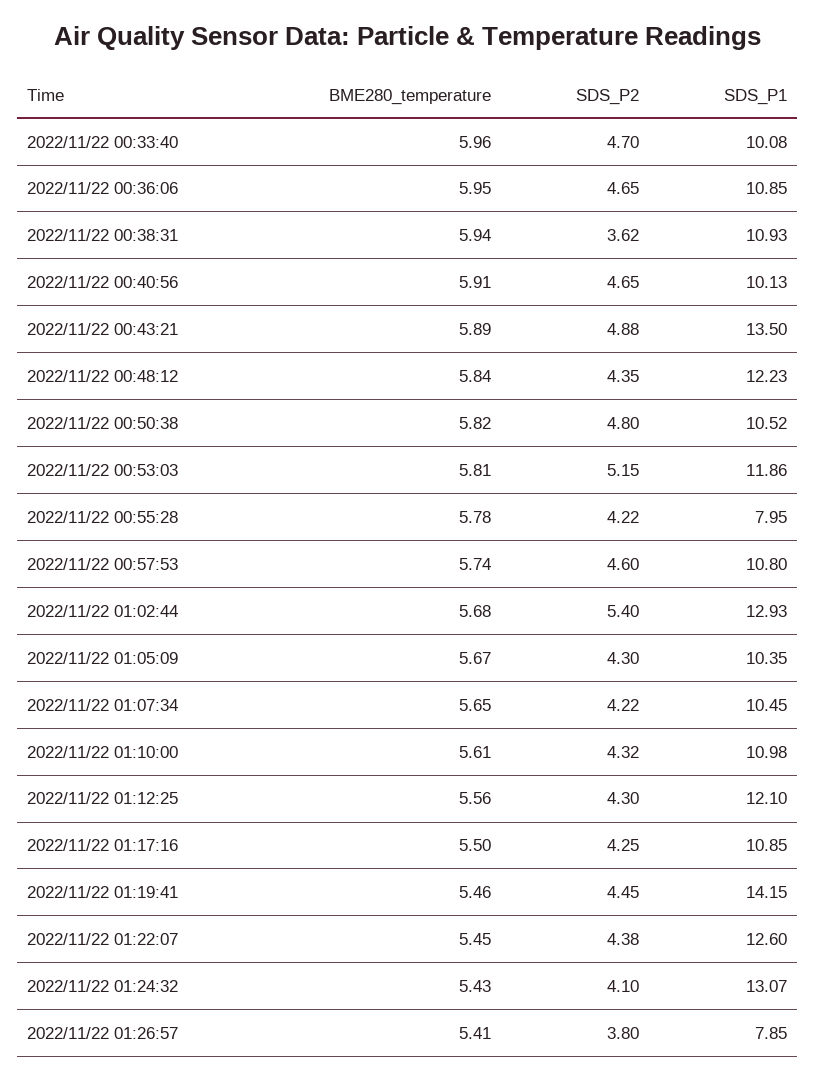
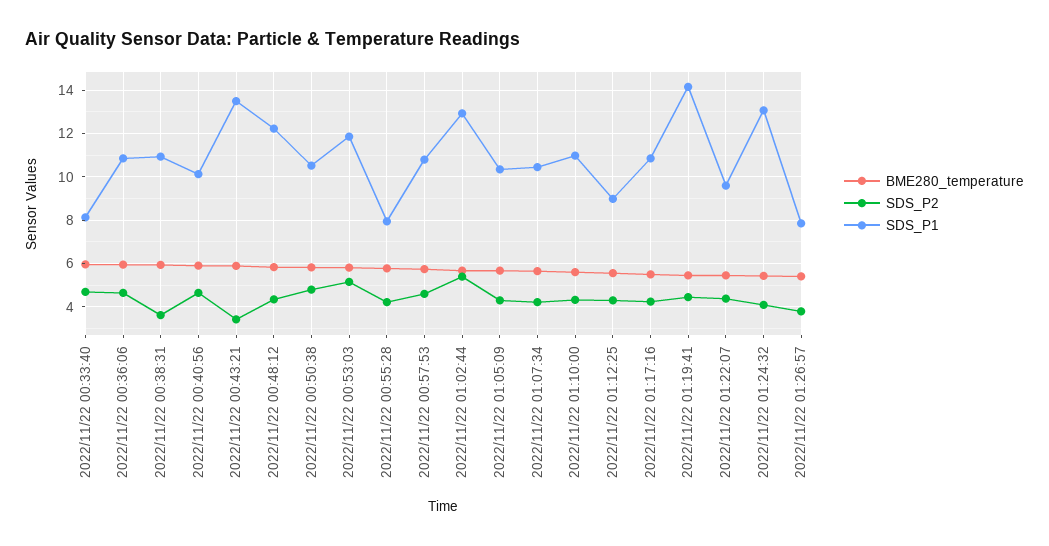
SDS_P1, 2022/11/22 00:33:40: 10.08 -> 8
SDS_P2, 2022/11/22 00:43:21: 4.88 -> 3.5
SDS_P1, 2022/11/22 01:12:25: 12.1 -> 9
SDS_P1, 2022/11/22 01:22:07: 12.6 -> 9.5

